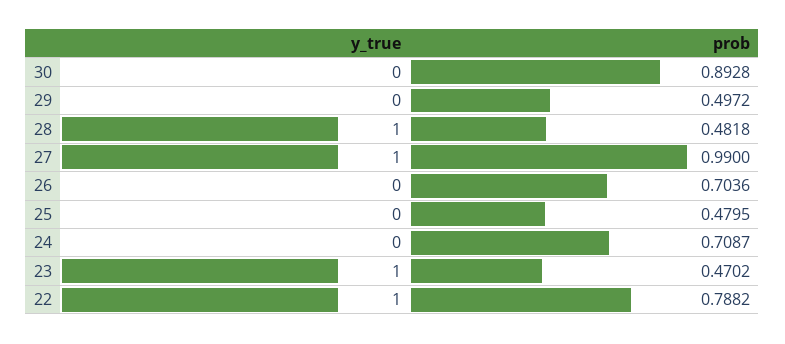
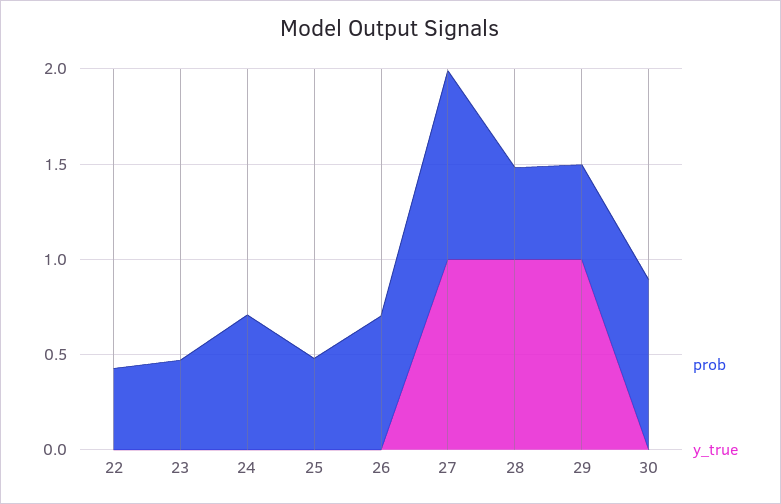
y_true, 29: 0 -> 1
y_true, 23: 1 -> 0
y_true, 22: 1 -> 0
prob, 22: 0.7882 -> 0.4

